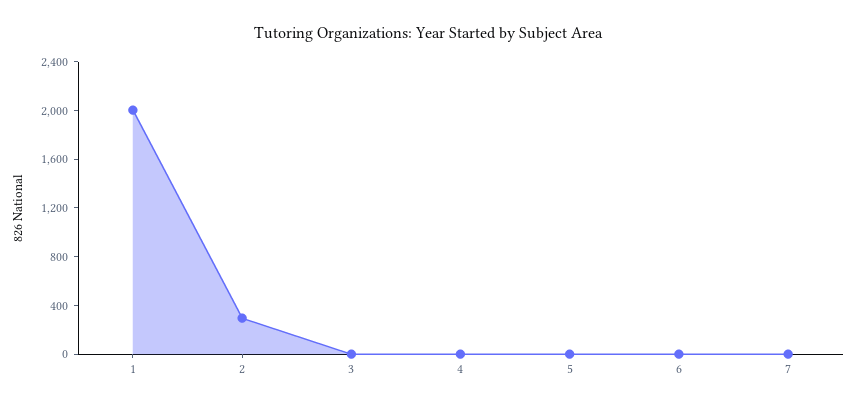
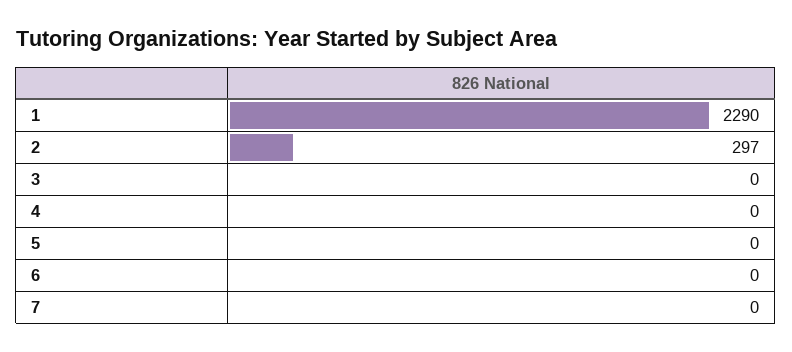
1: 2000 -> 2290

